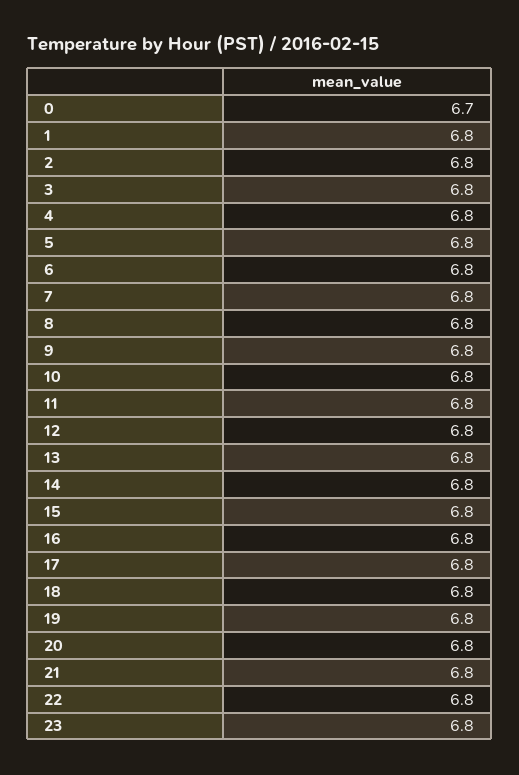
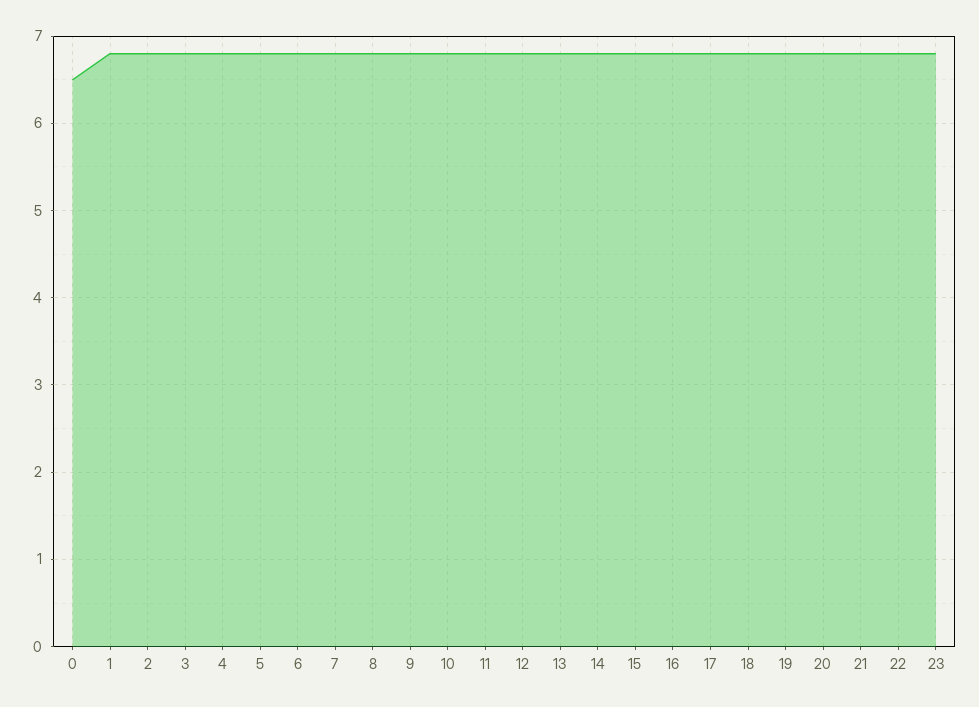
0: 6.7 -> 6.5

